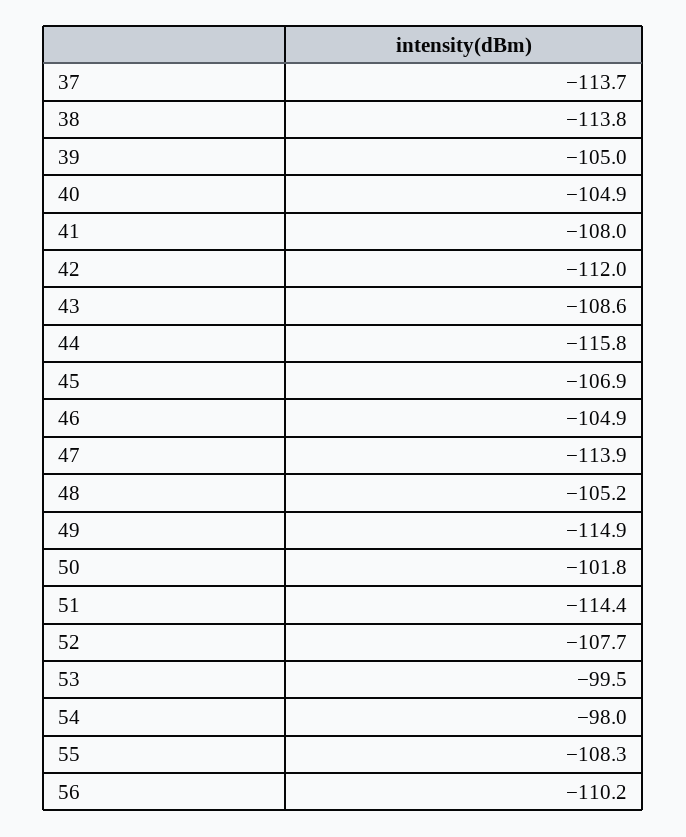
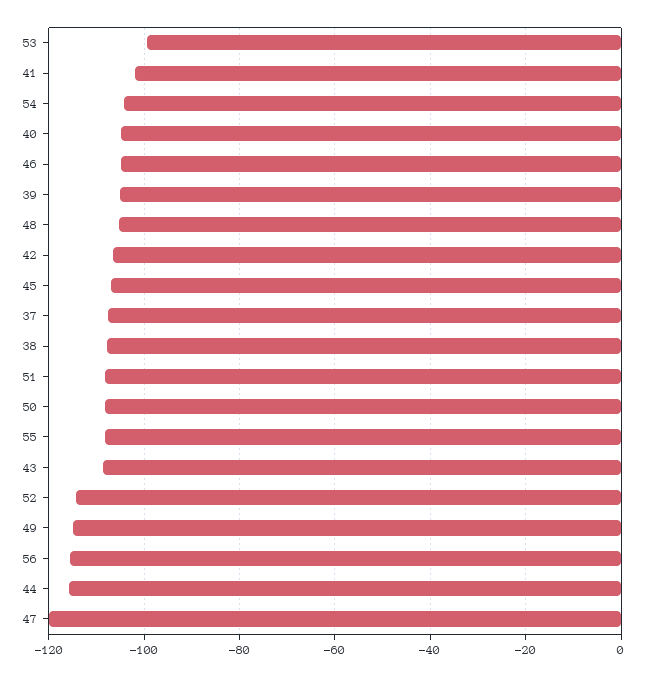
37: -113.7 -> -108
38: -113.8 -> -108
41: -108 -> -102
42: -112 -> -106
47: -113.9 -> -120
50: -101.8 -> -108
51: -114.4 -> -108
52: -107.7 -> -114
54: -98 -> -104
56: -110.2 -> -116

